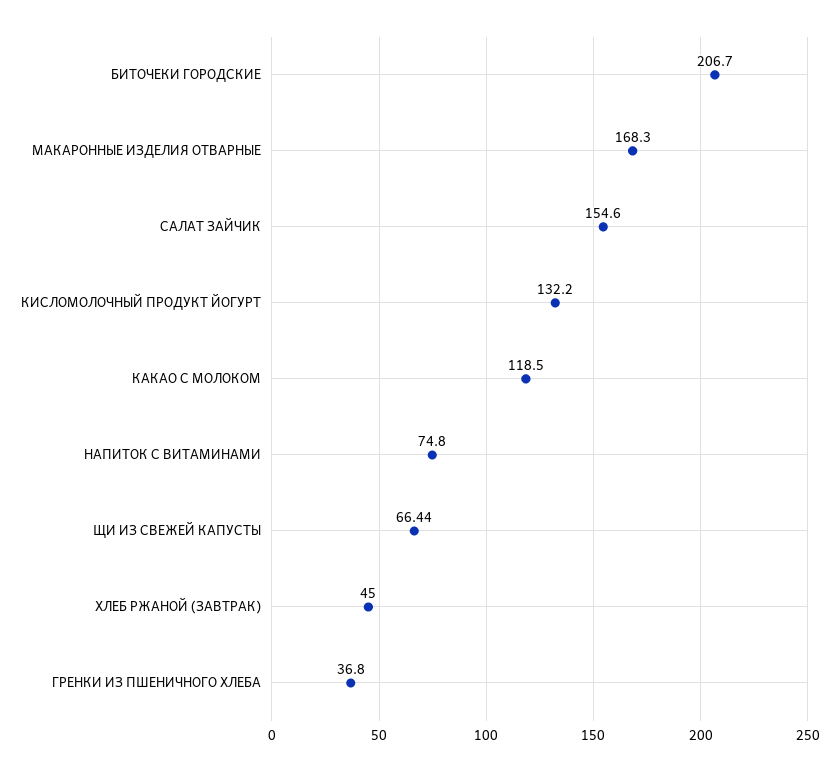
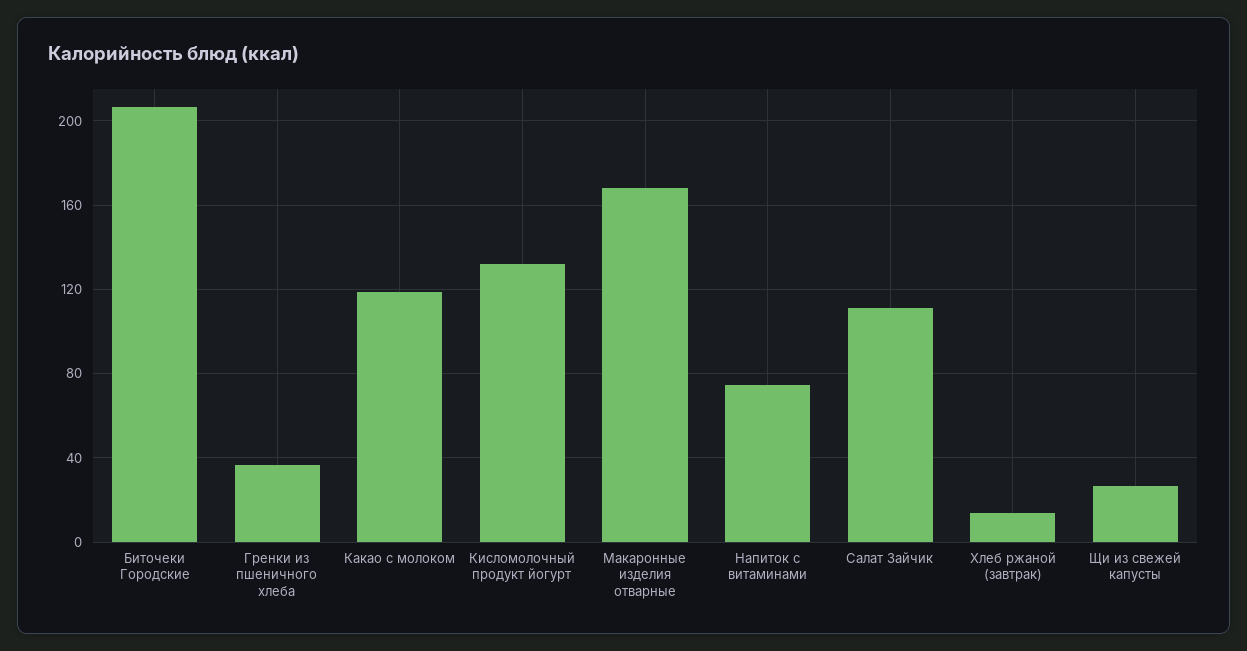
САЛАТ ЗАЙЧИК: 154.6 -> 110
ЩИ ИЗ СВЕЖЕЙ КАПУСТЫ: 66.44 -> 25
ХЛЕБ РЖАНОЙ (ЗАВТРАК): 45 -> 15

